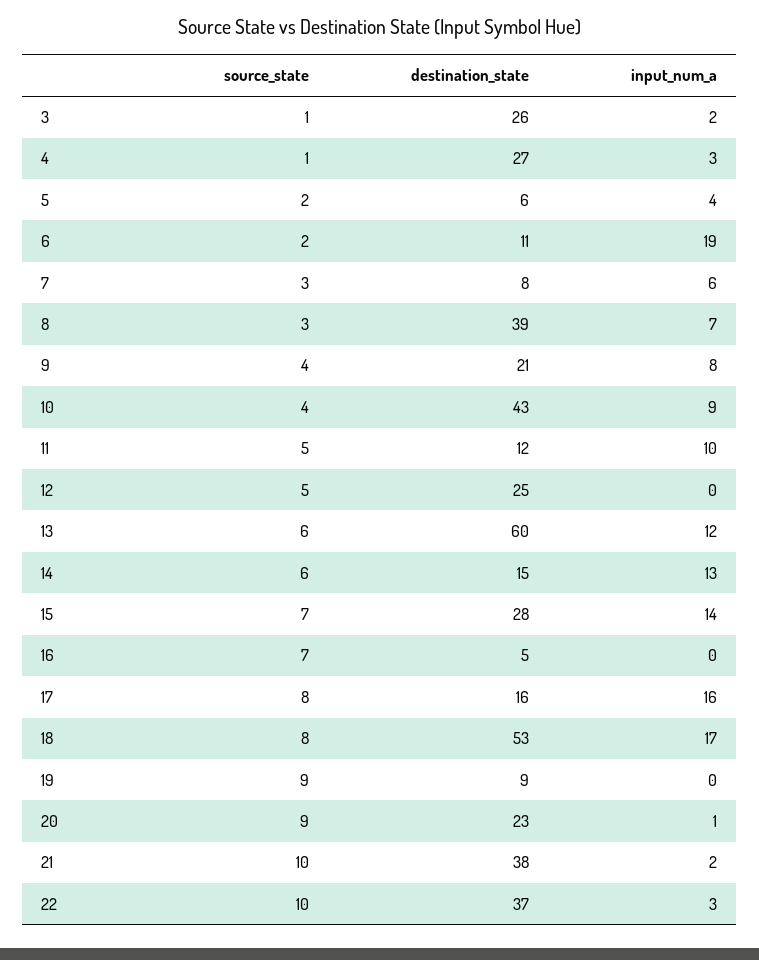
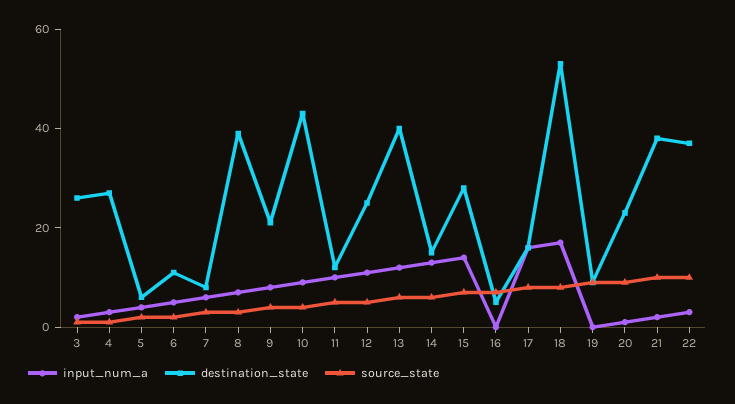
input_num_a, 6: 19 -> 5
input_num_a, 12: 0 -> 10
destination_state, 13: 60 -> 40

